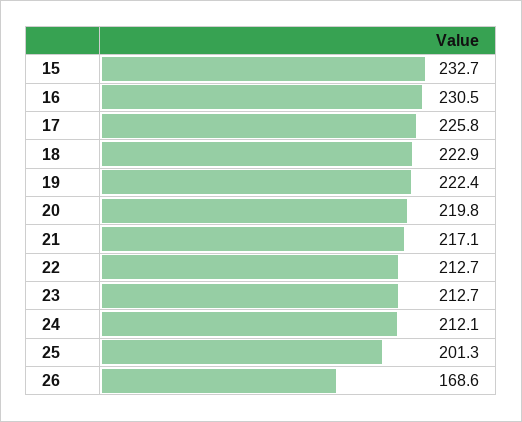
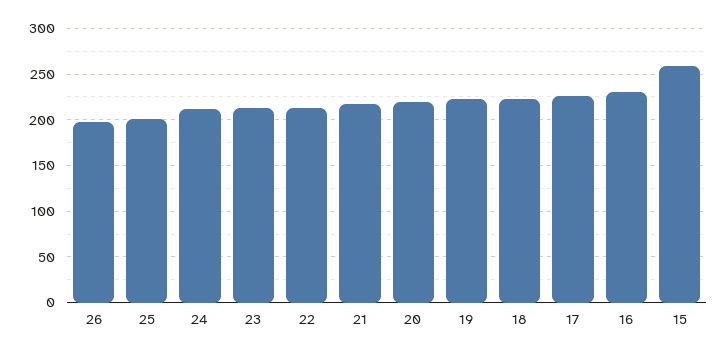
15: 232.7 -> 260
26: 168.6 -> 200

